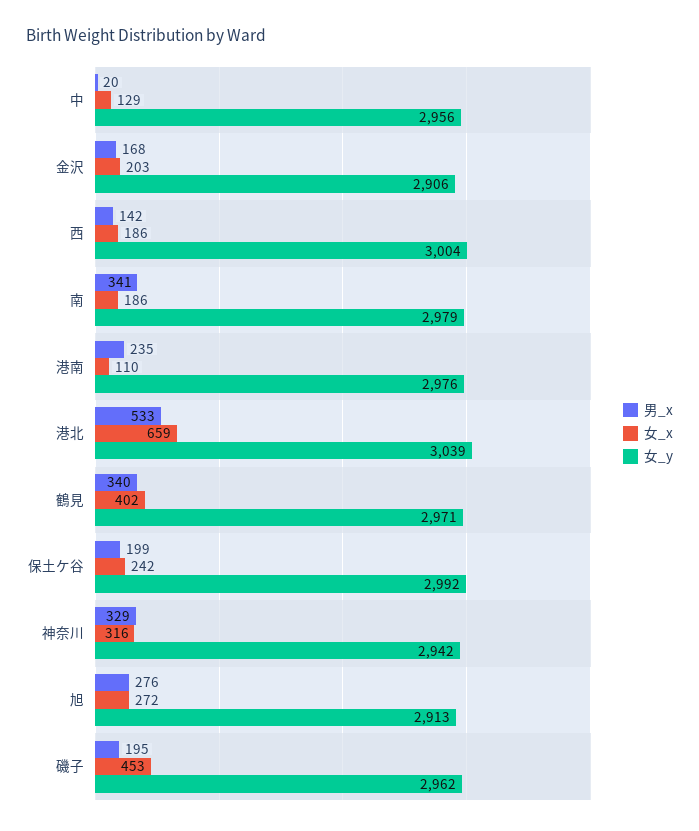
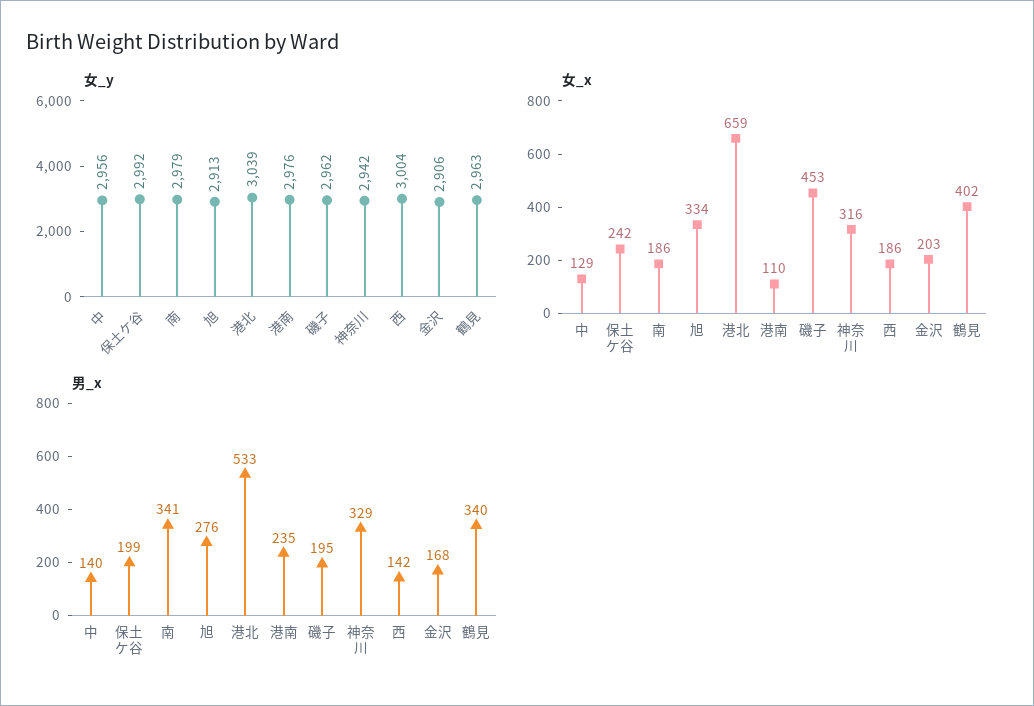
男_x, 中: 20 -> 140
女_y, 鶴見: 2971 -> 2963
女_x, 旭: 272 -> 334

